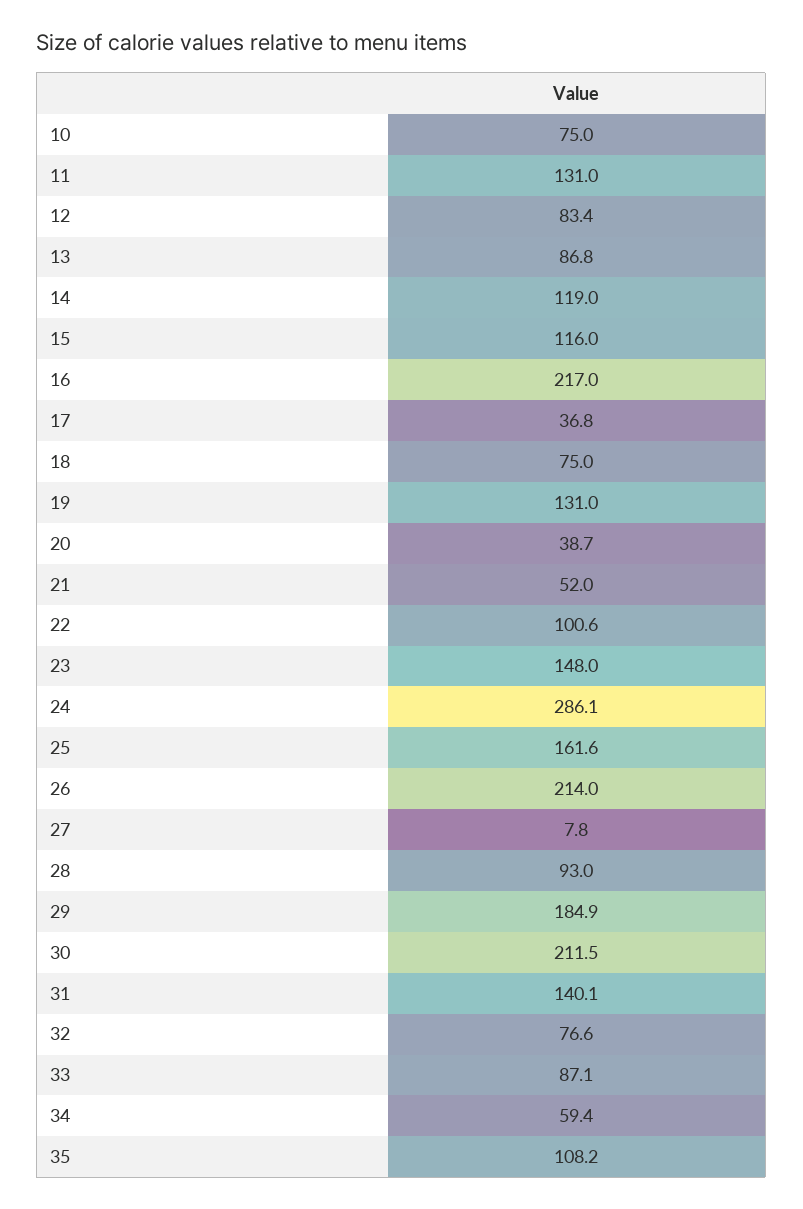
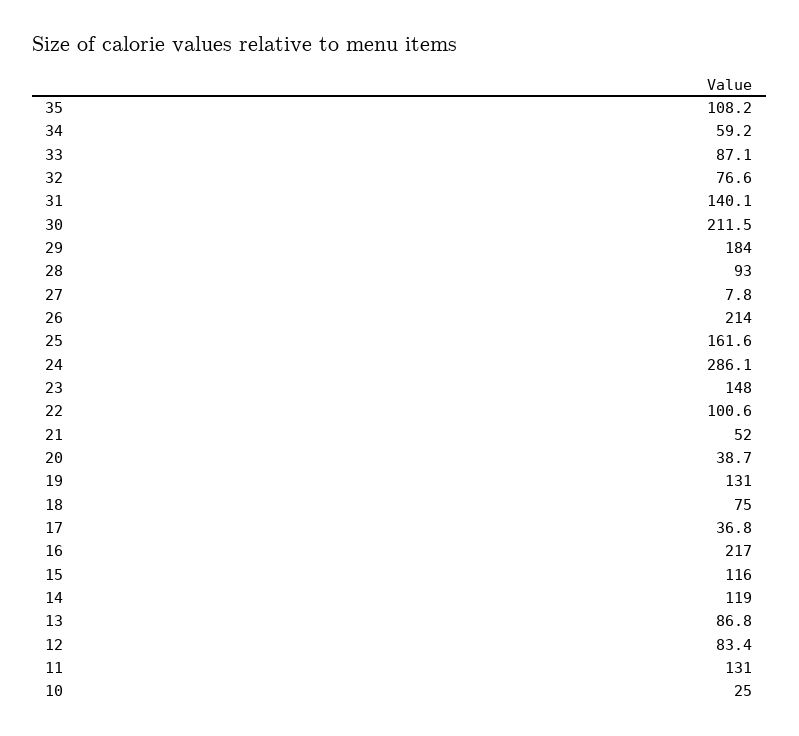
10: 75 -> 25
29: 184.9 -> 184
34: 59.4 -> 59.2

